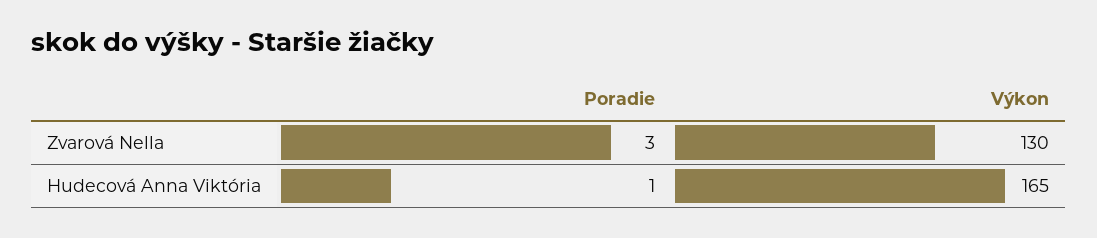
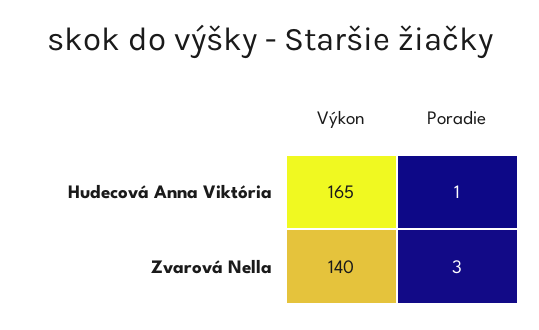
Výkon, Zvarová Nella: 130 -> 140

